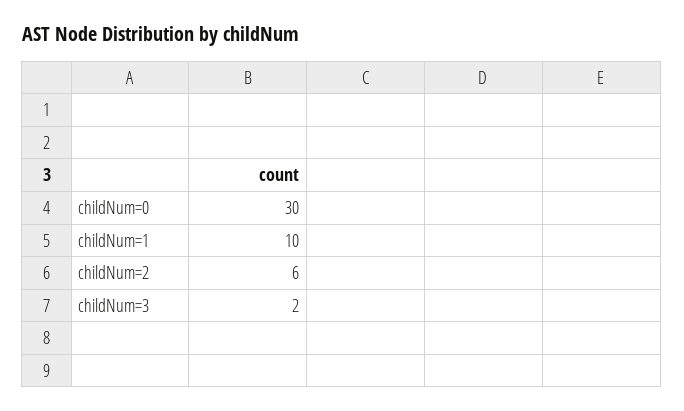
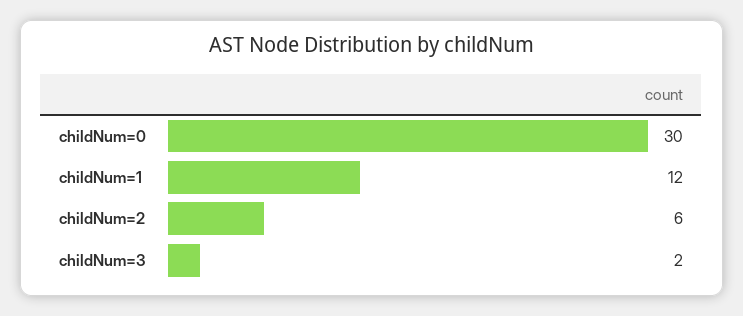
childNum=1: 10 -> 12

